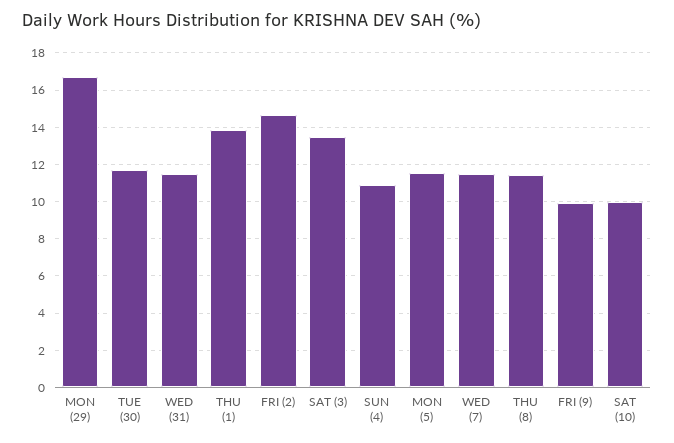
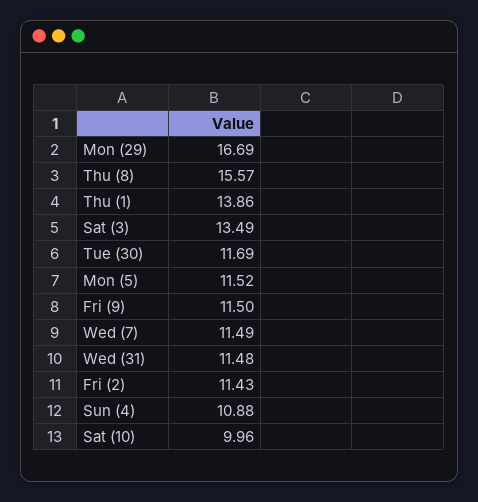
FRI (2): 14.5 -> 11.43
THU (8): 11.5 -> 15.57
FRI (9): 10 -> 11.5

